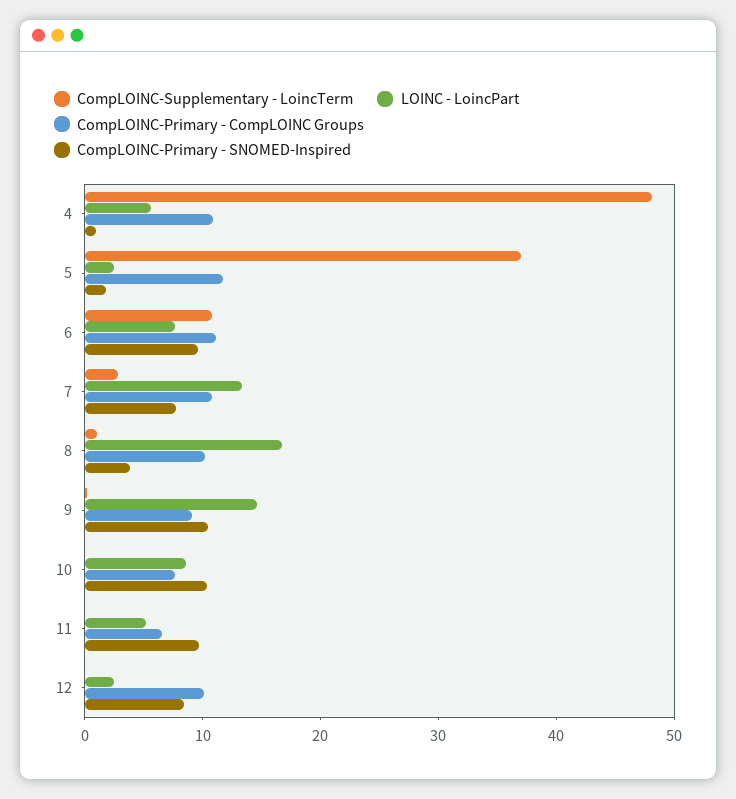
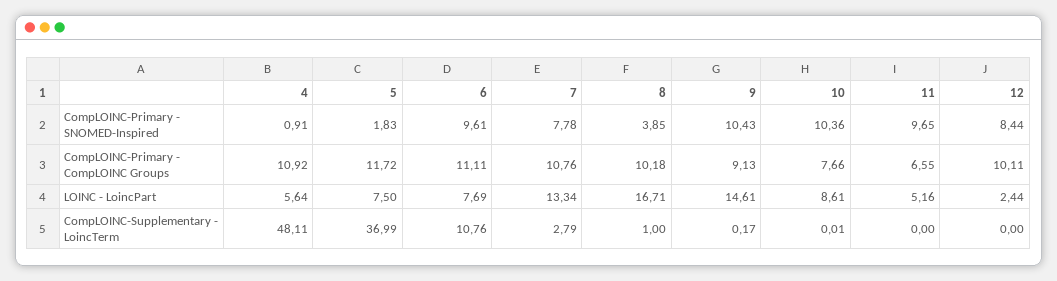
LOINC - LoincPart, 5: 2 -> 7.5

